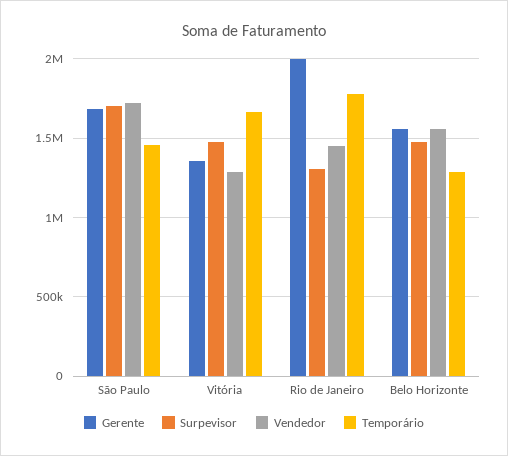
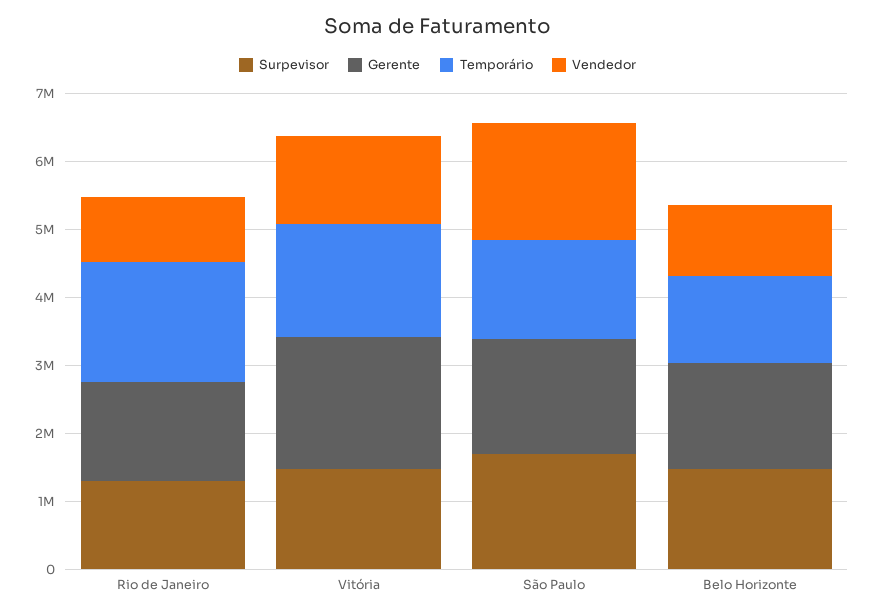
Gerente, Vitória: 1350000 -> 2000000
Gerente, Rio de Janeiro: 2000000 -> 1400000
Vendedor, Rio de Janeiro: 1450000 -> 1000000
Vendedor, Belo Horizonte: 1550000 -> 1000000

